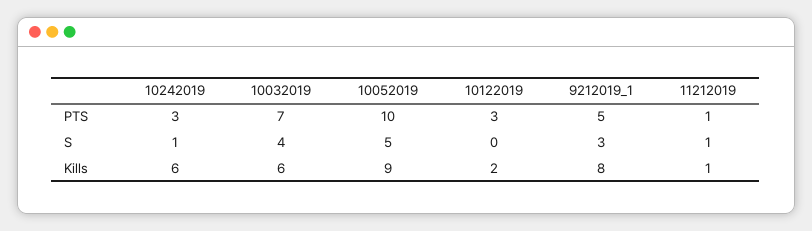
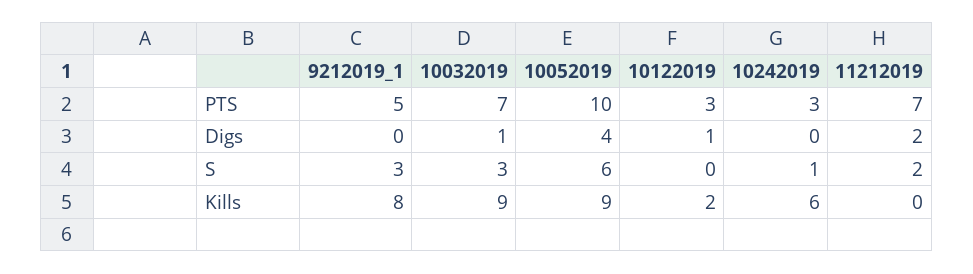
11212019, PTS: 1 -> 7
10032019, S: 4 -> 3
10052019, S: 5 -> 6
11212019, S: 1 -> 2
10032019, Kills: 6 -> 9
11212019, Kills: 1 -> 0
9212019_1, Digs: none -> 0
10032019, Digs: none -> 1
10052019, Digs: none -> 4
10122019, Digs: none -> 1
10242019, Digs: none -> 0
11212019, Digs: none -> 2

